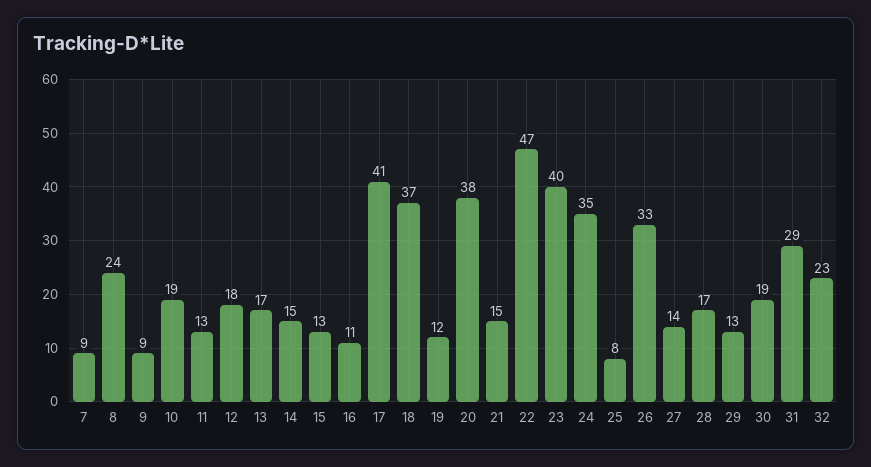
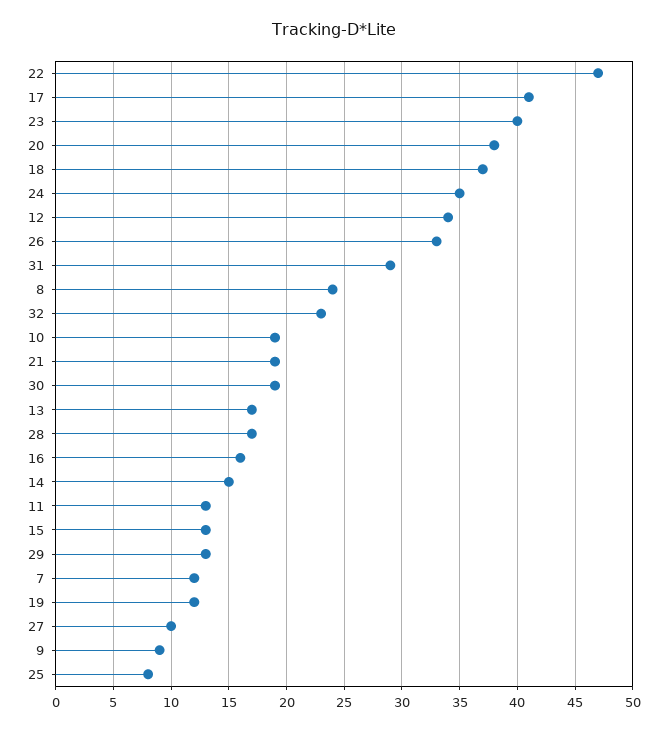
7: 9 -> 12
12: 18 -> 34
16: 11 -> 16
21: 15 -> 19
27: 14 -> 10

